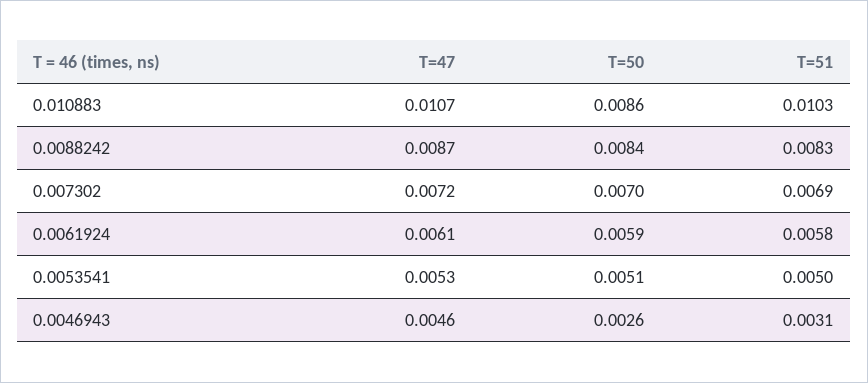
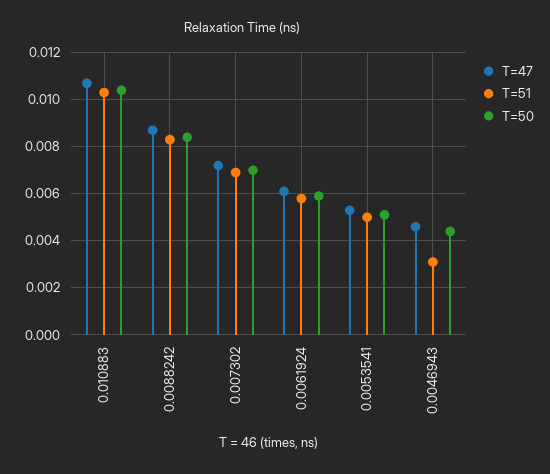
T=50, 0.010883: 0.0086 -> 0.0105
T=50, 0.0046943: 0.0026 -> 0.0045

